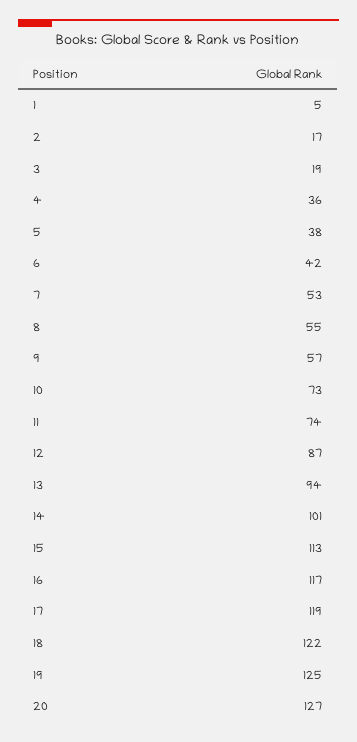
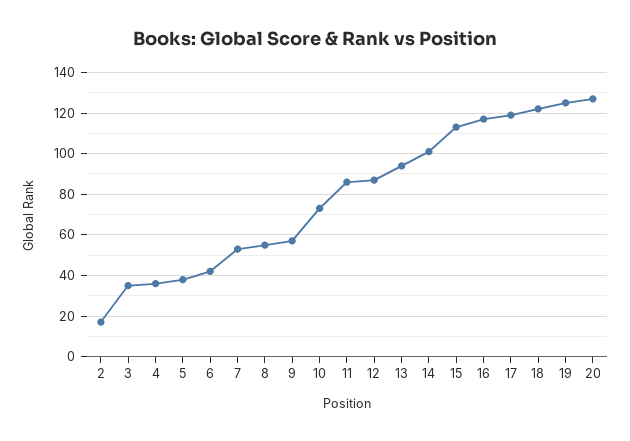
1: 5 -> none
3: 19 -> 35
11: 74 -> 85

